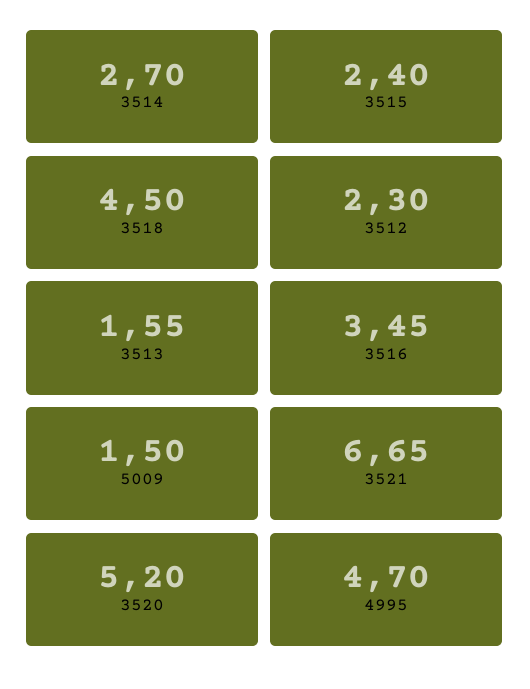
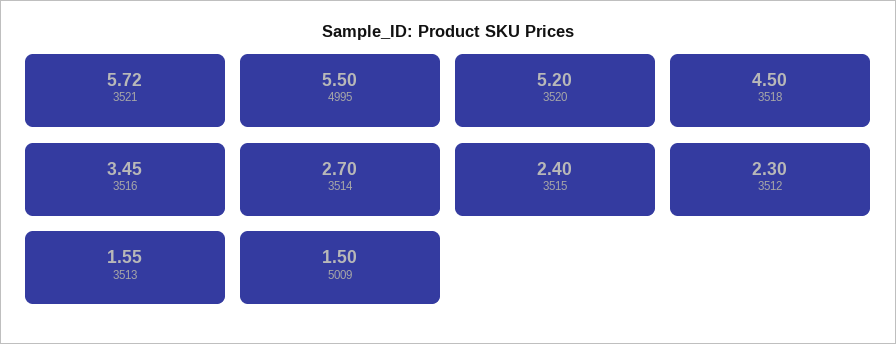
3521: 6.65 -> 5.72
4995: 4.7 -> 5.5

